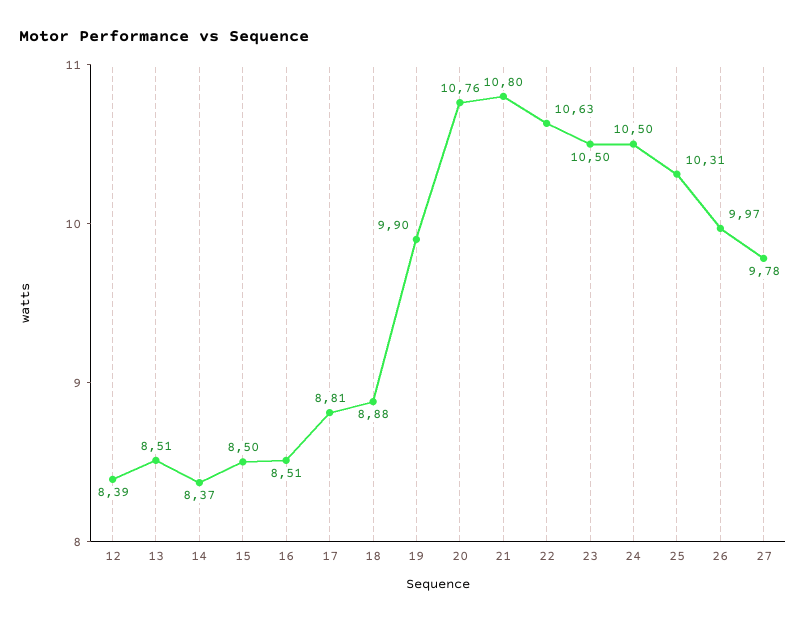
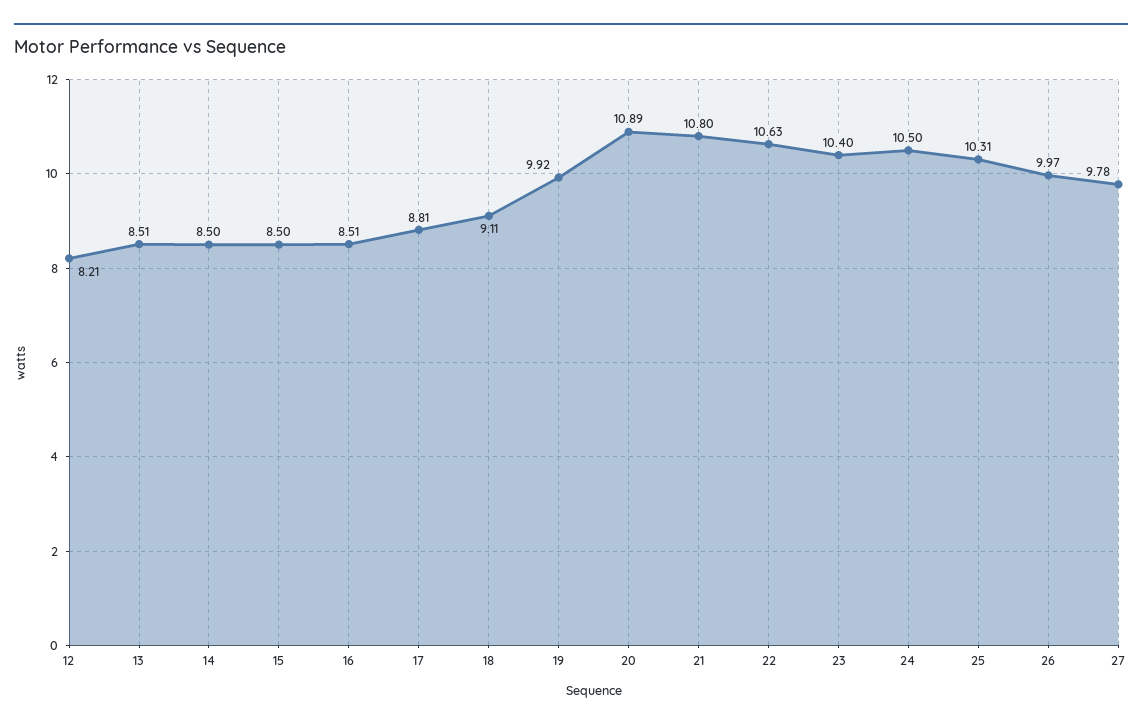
12: 8.39 -> 8.21
14: 8.37 -> 8.5
18: 8.88 -> 9.11
19: 9.9 -> 9.92
20: 10.76 -> 10.89
23: 10.5 -> 10.4

